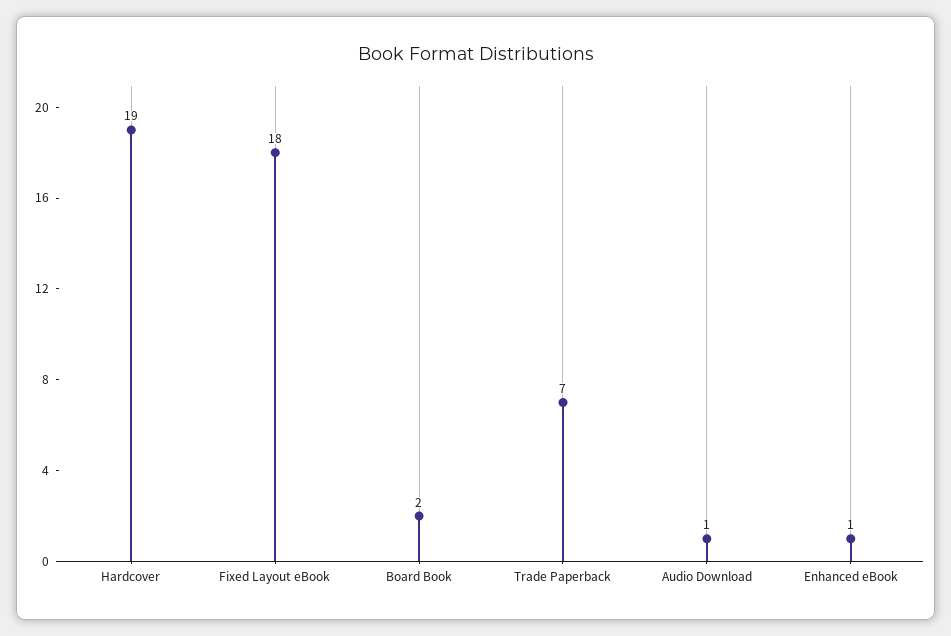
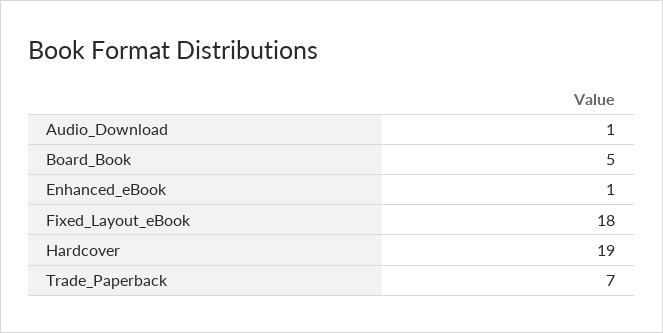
Board Book: 2 -> 5

